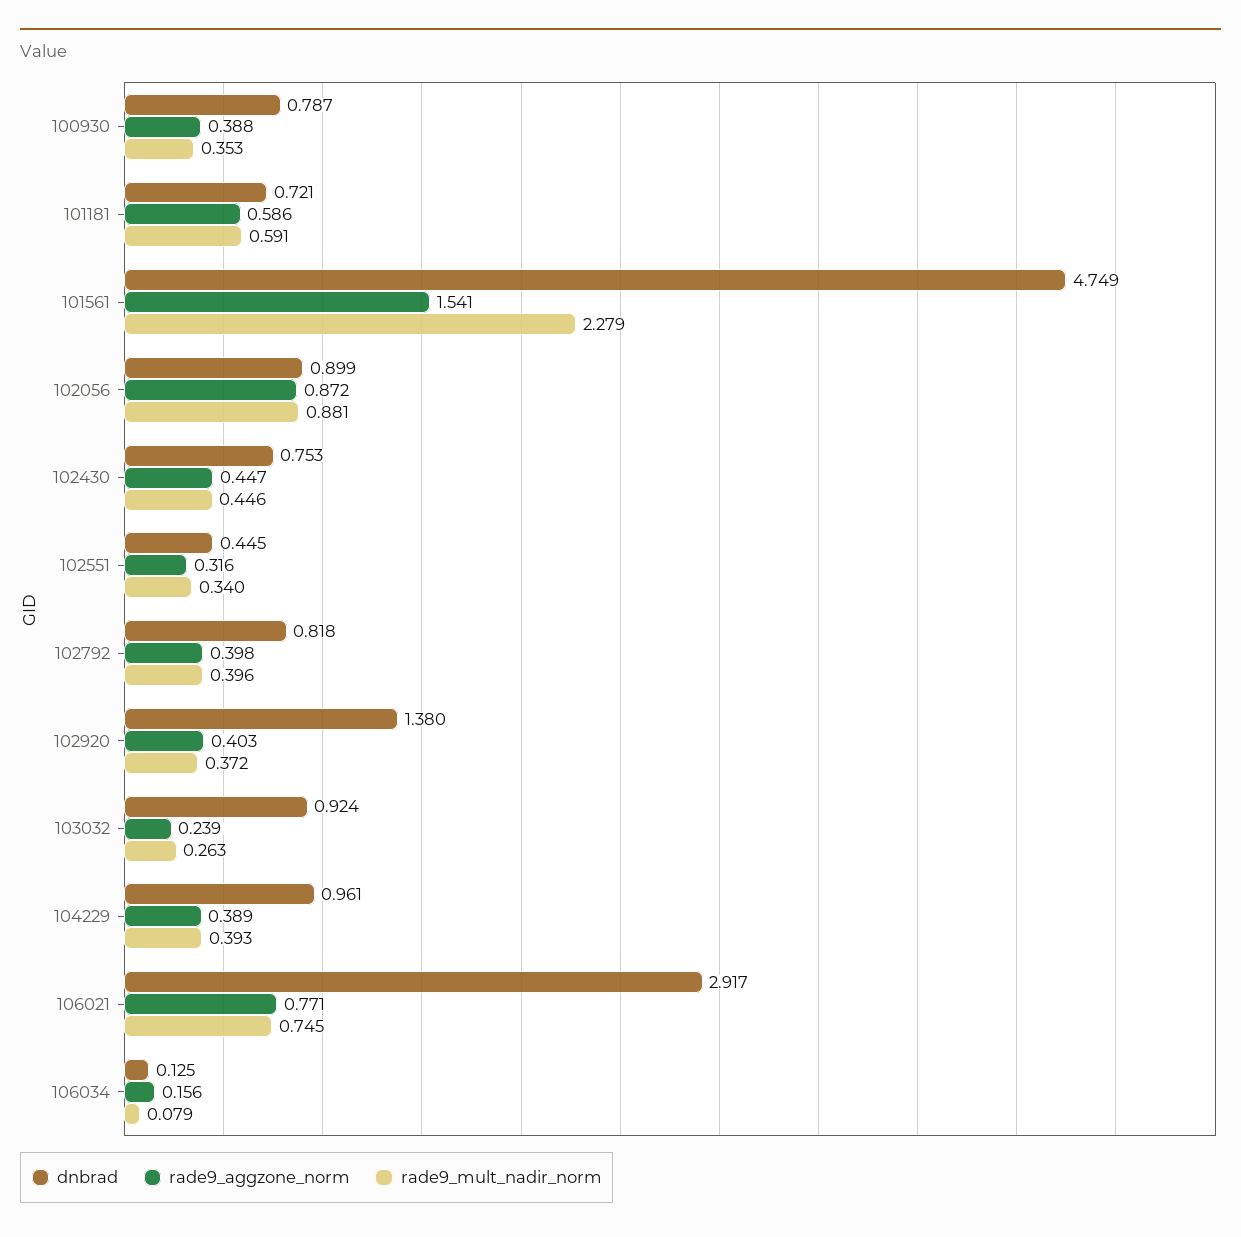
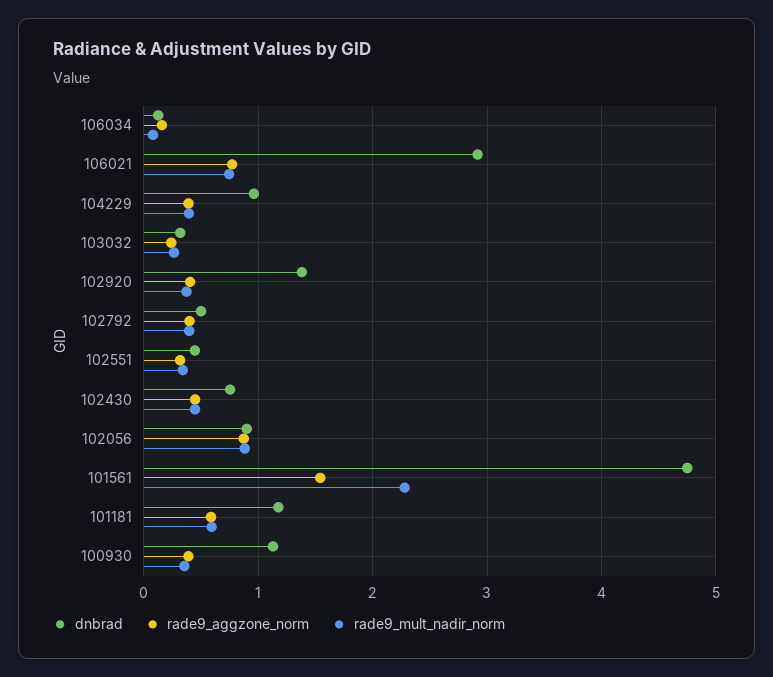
dnbrad, 100930: 0.787 -> 1.1
dnbrad, 101181: 0.721 -> 1.2
dnbrad, 102792: 0.818 -> 0.5
dnbrad, 103032: 0.924 -> 0.3

